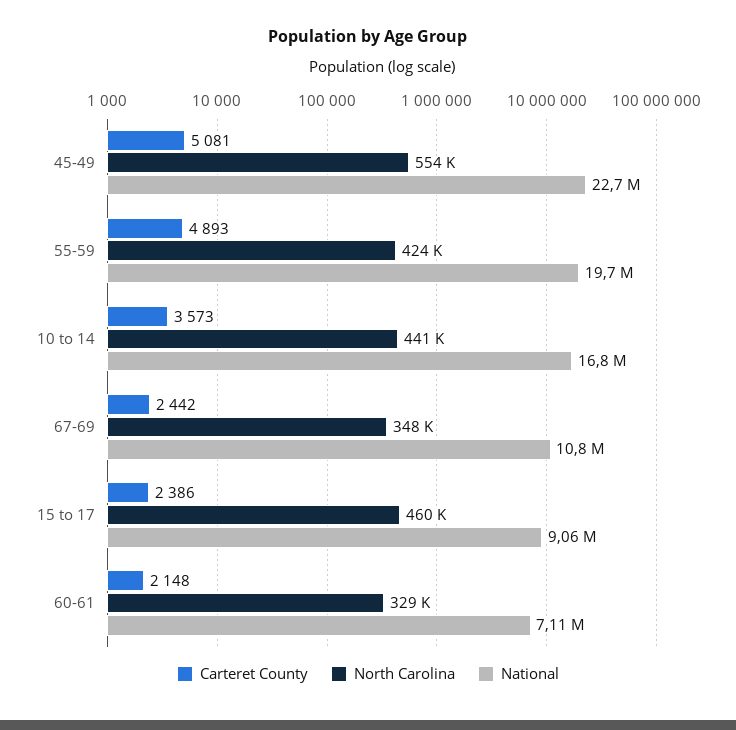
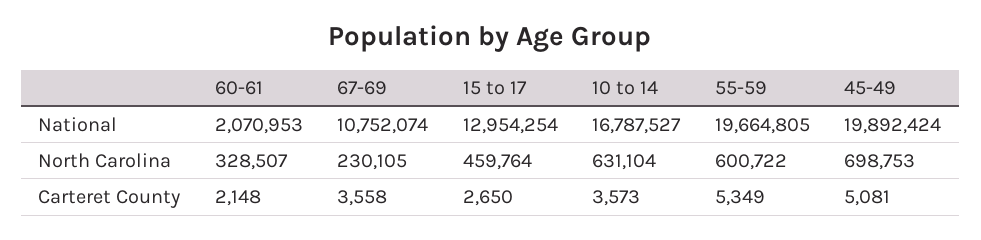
North Carolina, 45-49: 554000 -> 698753
National, 45-49: 22700000 -> 19892424
Carteret County, 55-59: 4893 -> 5349
North Carolina, 55-59: 424000 -> 600722
North Carolina, 10 to 14: 441000 -> 631104
Carteret County, 67-69: 2442 -> 3558
North Carolina, 67-69: 348000 -> 230105
Carteret County, 15 to 17: 2386 -> 2650
National, 15 to 17: 9060000 -> 12954254
National, 60-61: 7110000 -> 2070953

